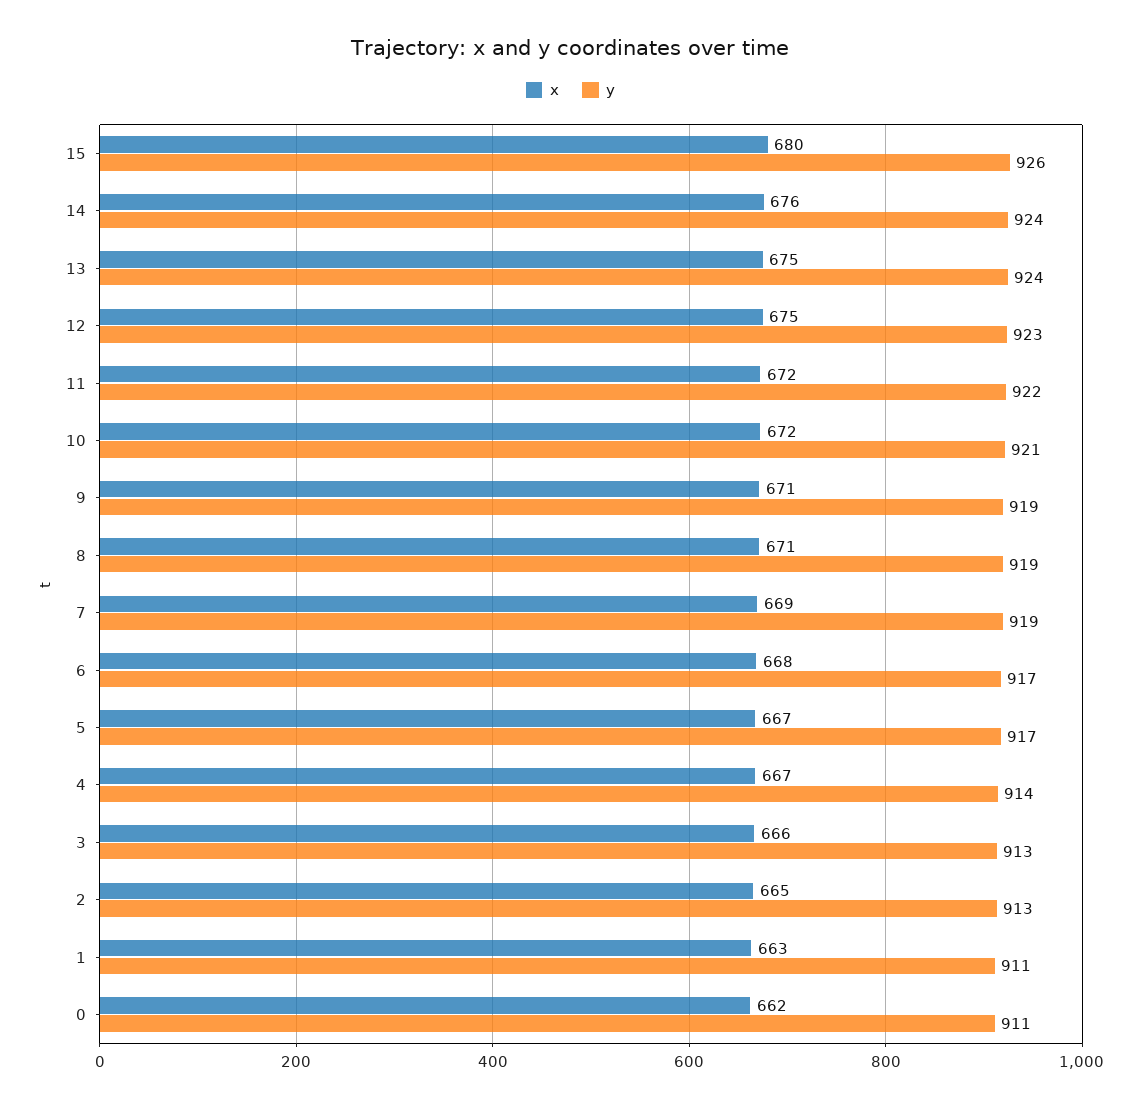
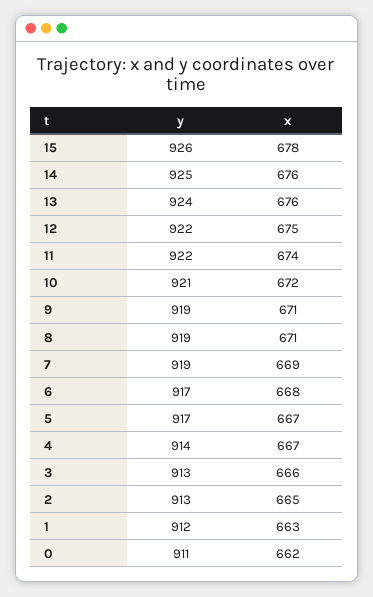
x, 15: 680 -> 678
y, 14: 924 -> 925
x, 13: 675 -> 676
y, 12: 923 -> 922
x, 11: 672 -> 674
y, 1: 911 -> 912

